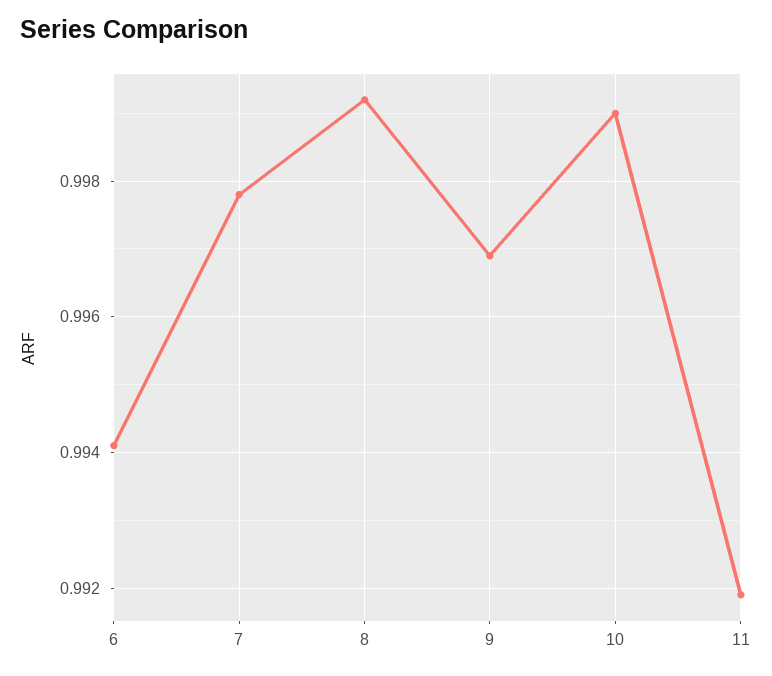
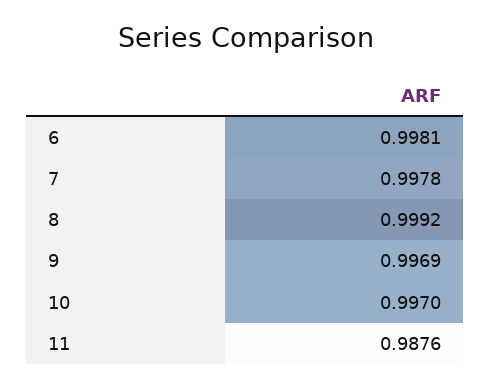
6: 0.994 -> 0.9981
10: 0.999 -> 0.997
11: 0.992 -> 0.9876

